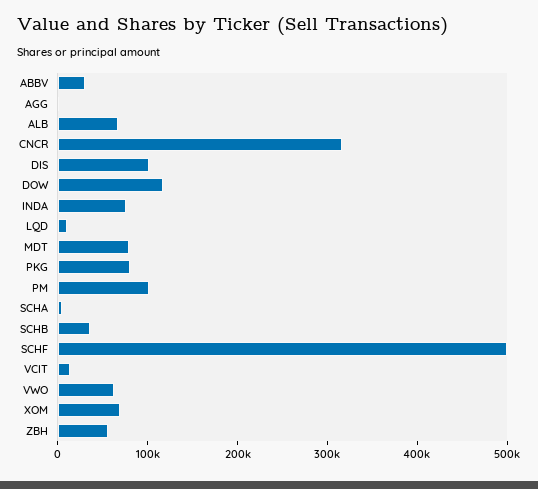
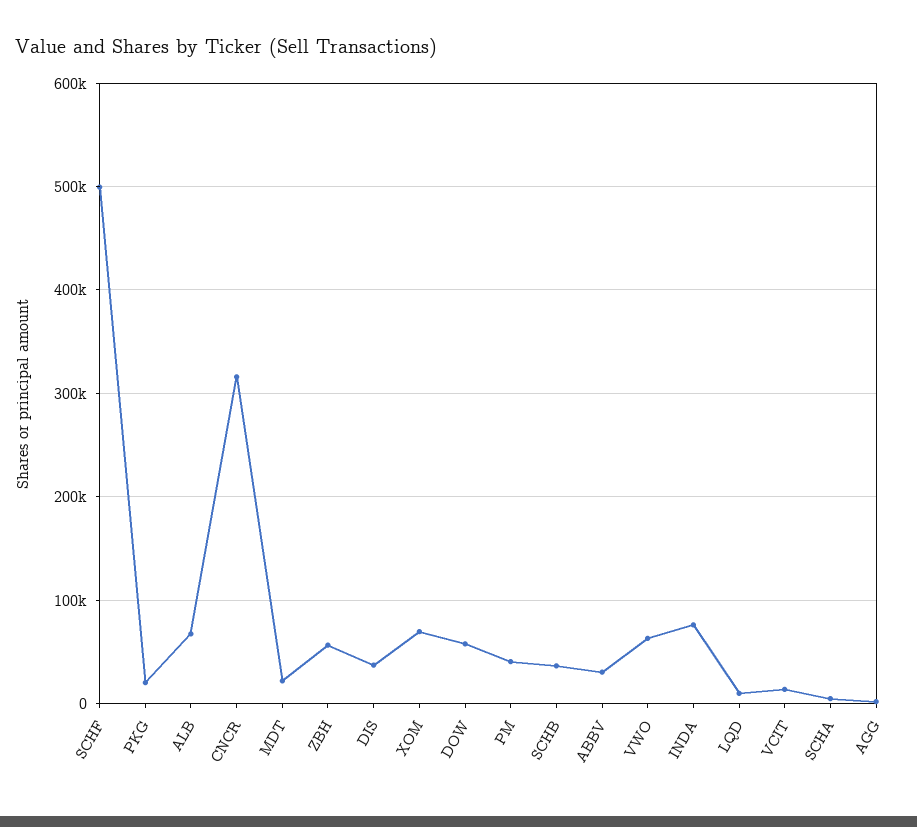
DIS: 100000 -> 40000
DOW: 120000 -> 60000
MDT: 80000 -> 20000
PKG: 80000 -> 20000
PM: 100000 -> 40000

